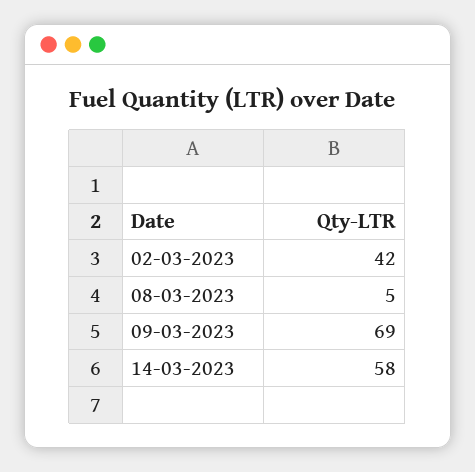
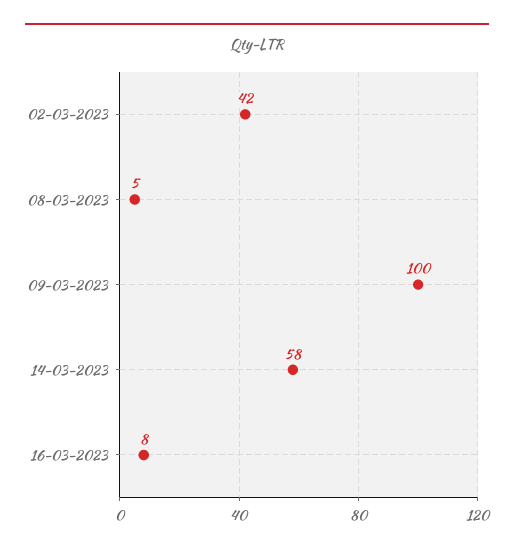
09-03-2023: 69 -> 100
16-03-2023: none -> 8

